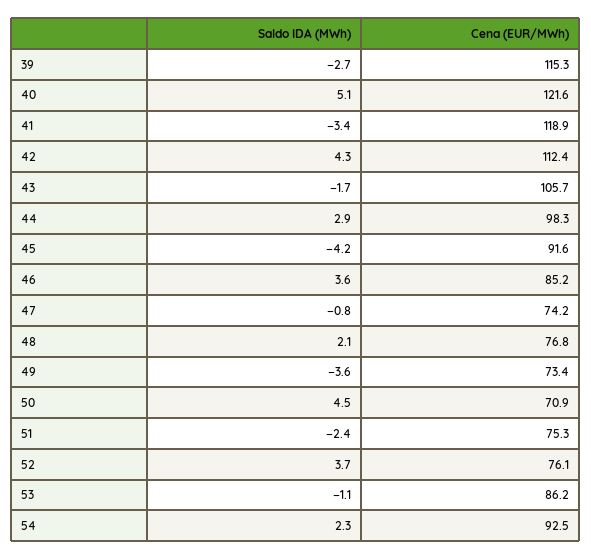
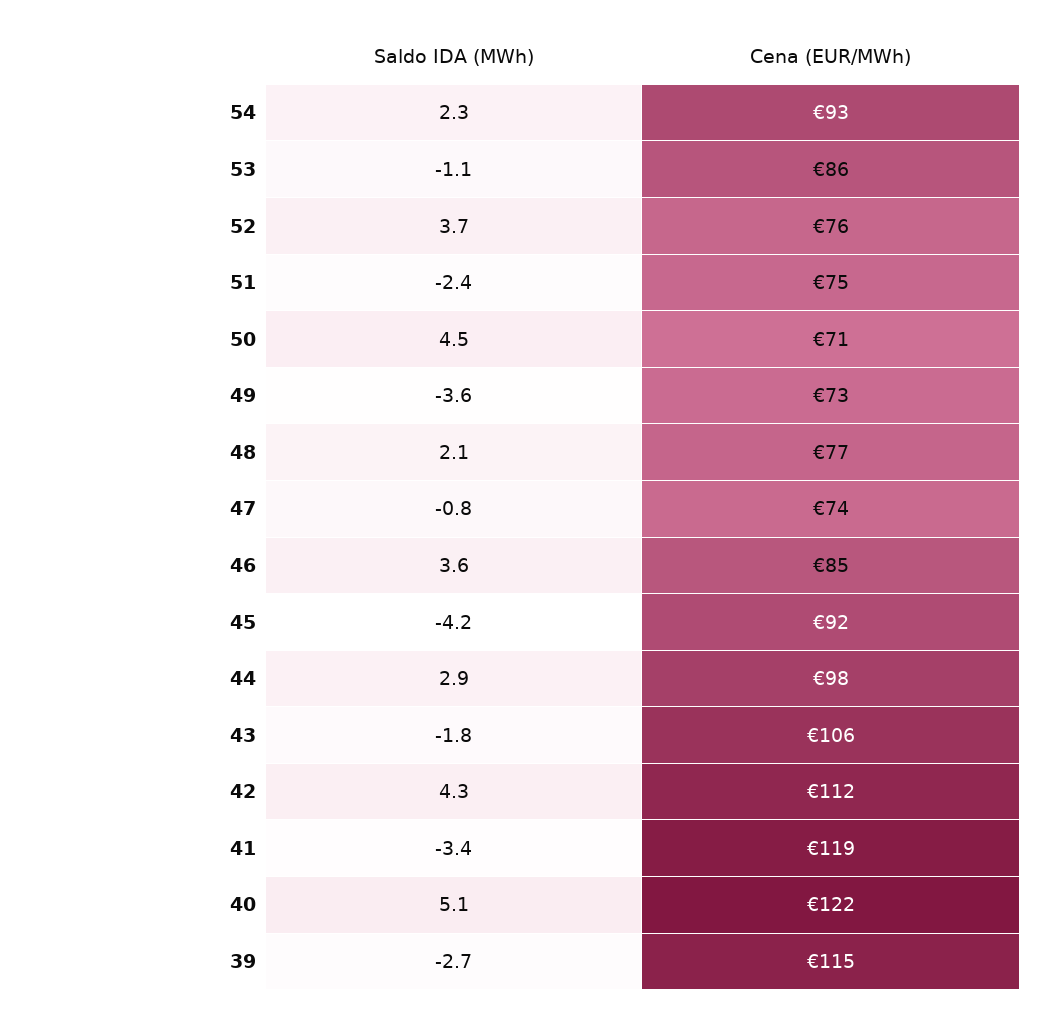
Saldo IDA (MWh), 43: -1.7 -> -1.8

